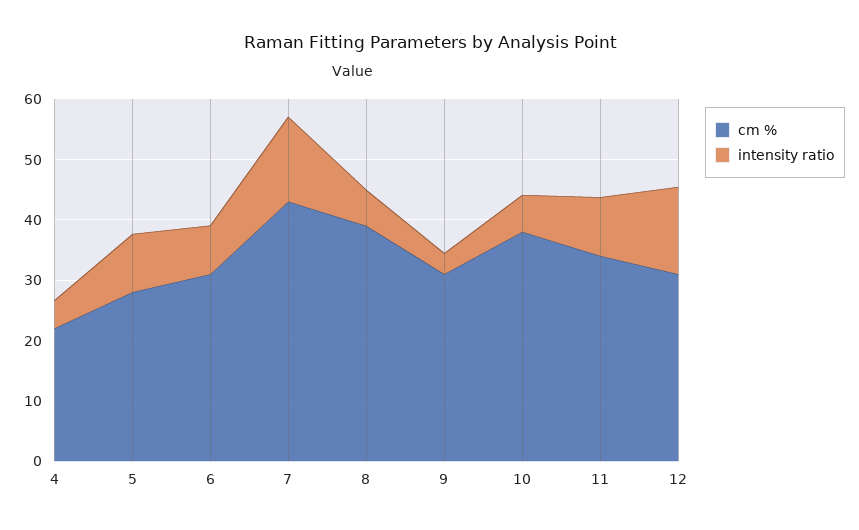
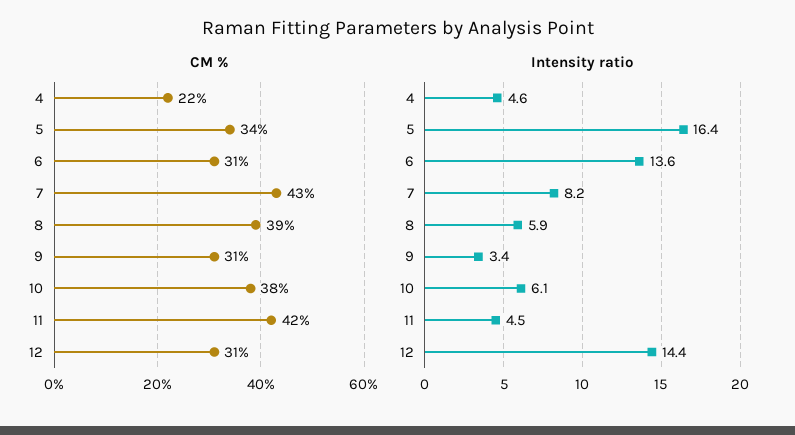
cm %, 5: 28 -> 34
intensity ratio, 5: 10 -> 16.4
intensity ratio, 6: 8 -> 13.6
intensity ratio, 7: 14 -> 8.2
cm %, 11: 34 -> 42
intensity ratio, 11: 10 -> 4.5

